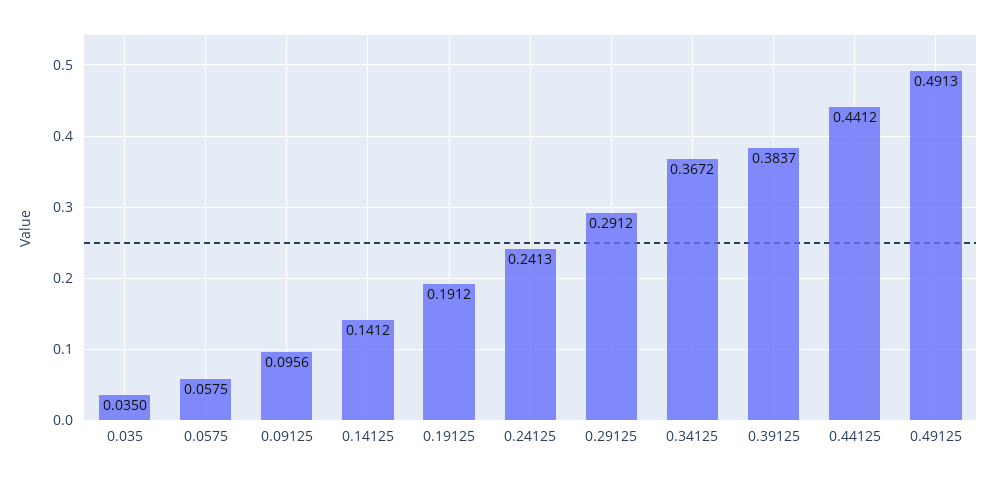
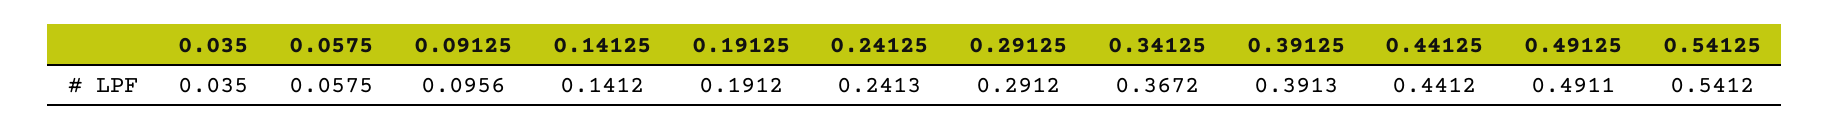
0.39125: 0.3837 -> 0.3913
0.49125: 0.4913 -> 0.4911
0.54125: none -> 0.5412

